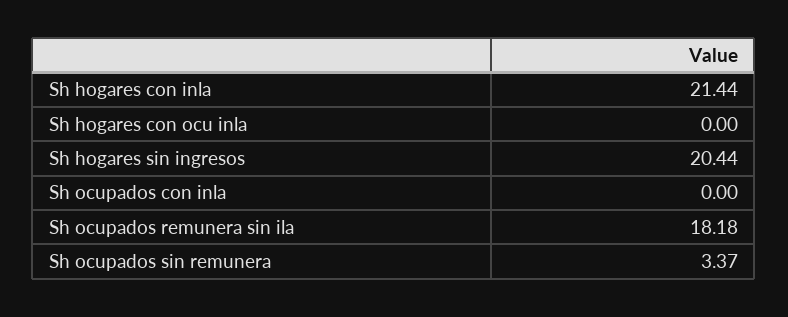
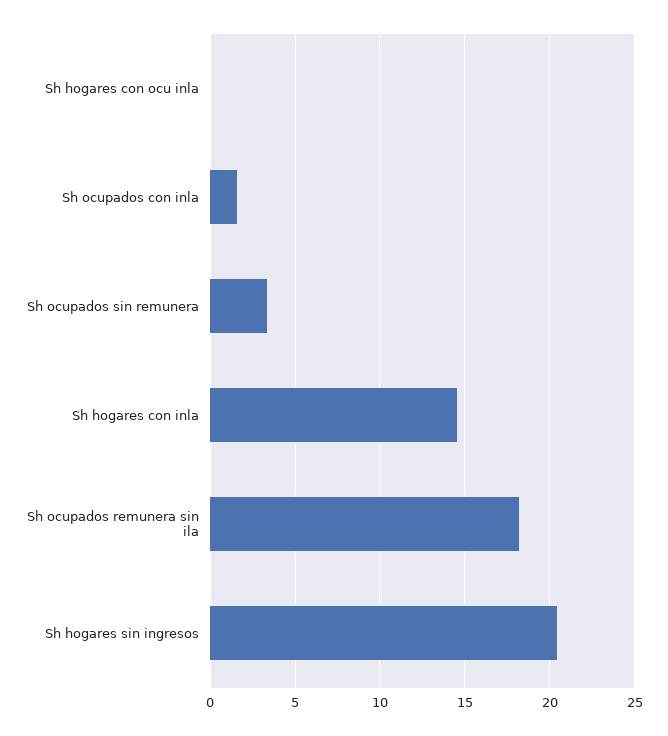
Sh hogares con inla: 21.44 -> 14.5
Sh ocupados con inla: 0 -> 1.5

